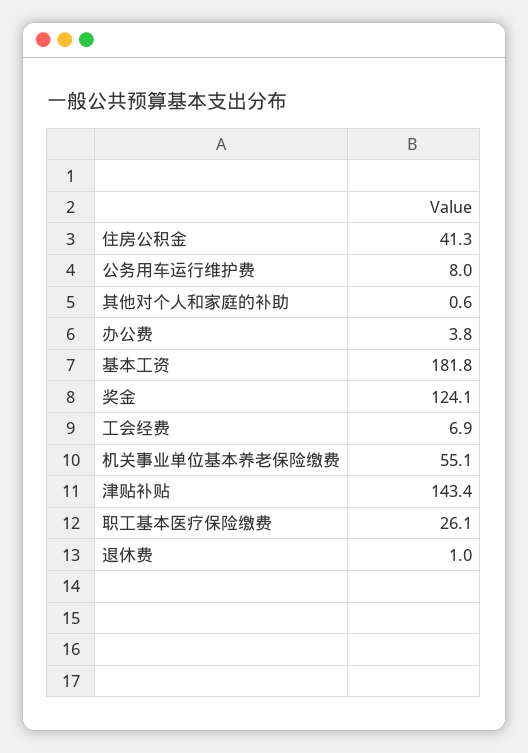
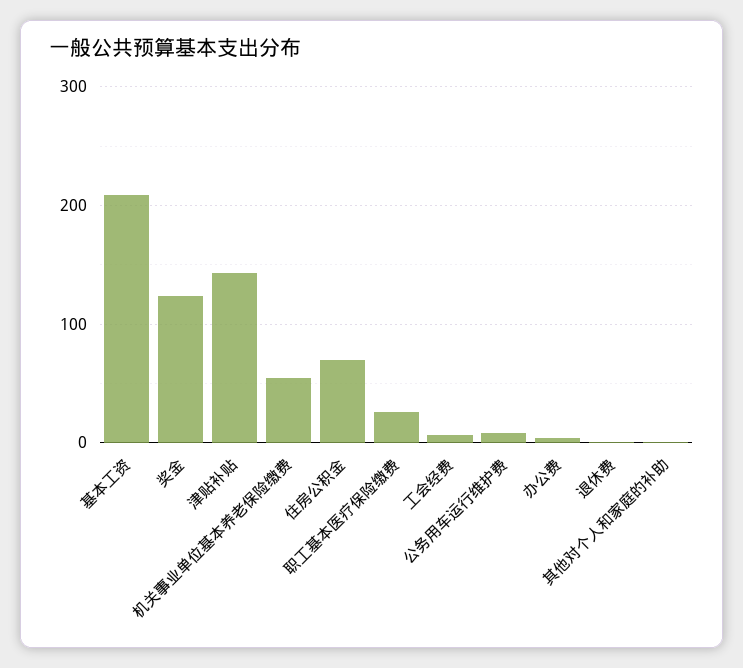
住房公积金: 41.3 -> 70
基本工资: 181.8 -> 210

